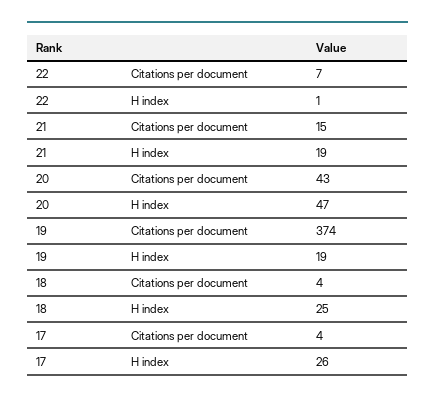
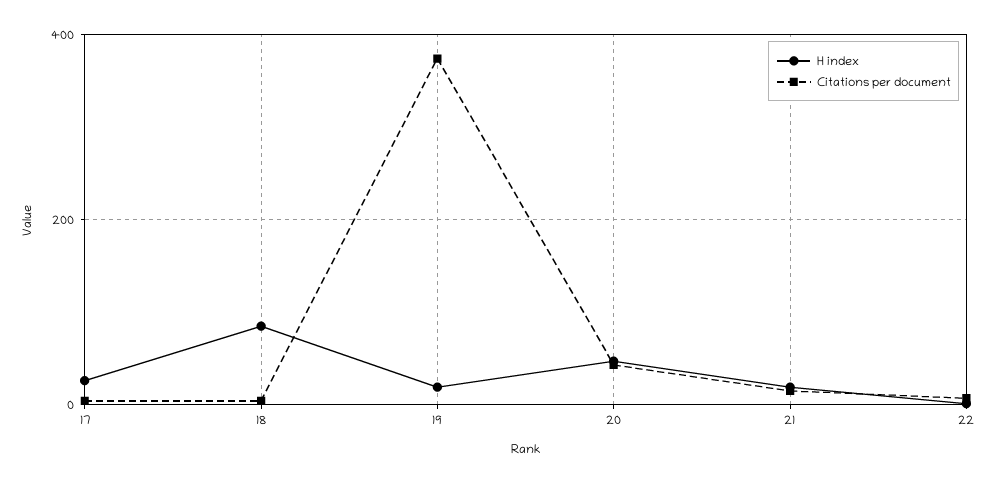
H index, 18: 25 -> 80

